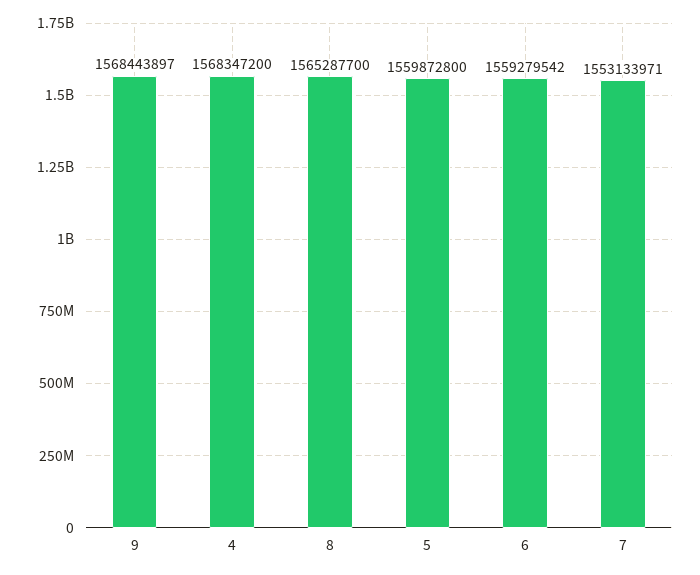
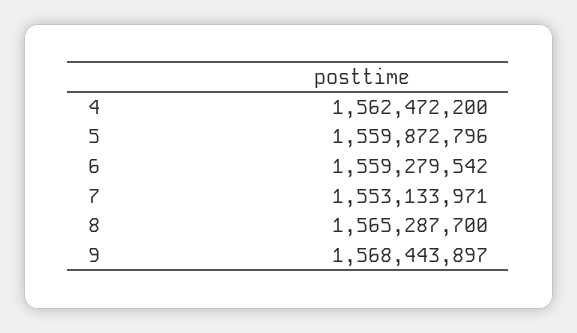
4: 1568347200 -> 1562472200
5: 1559872800 -> 1559872796

